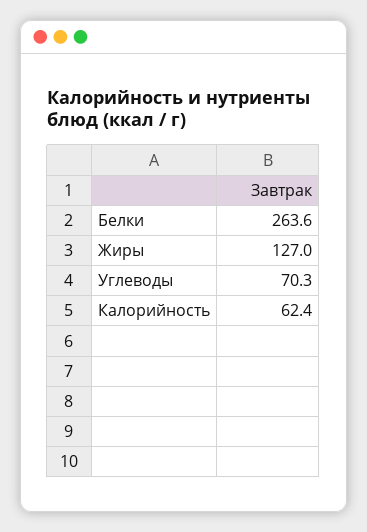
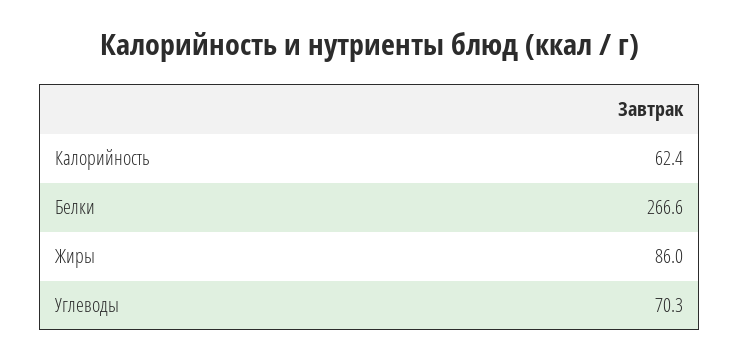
Белки: 263.6 -> 266.6
Жиры: 127 -> 86

